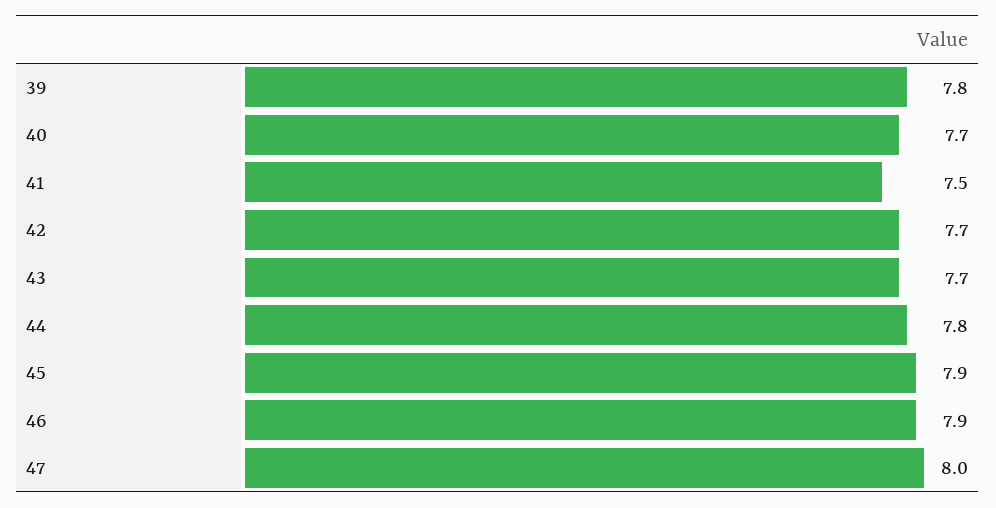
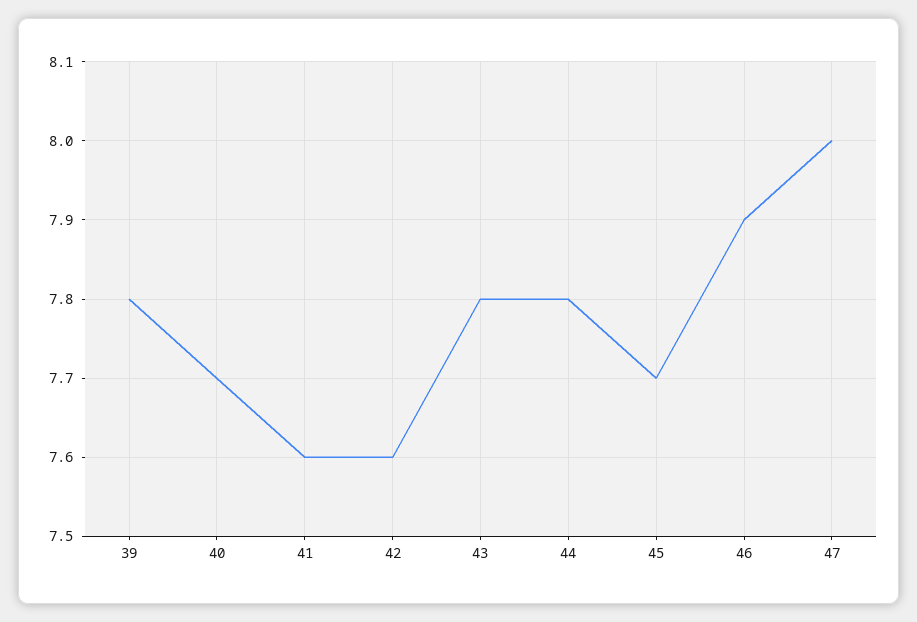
41: 7.5 -> 7.6
42: 7.7 -> 7.6
43: 7.7 -> 7.8
45: 7.9 -> 7.7

